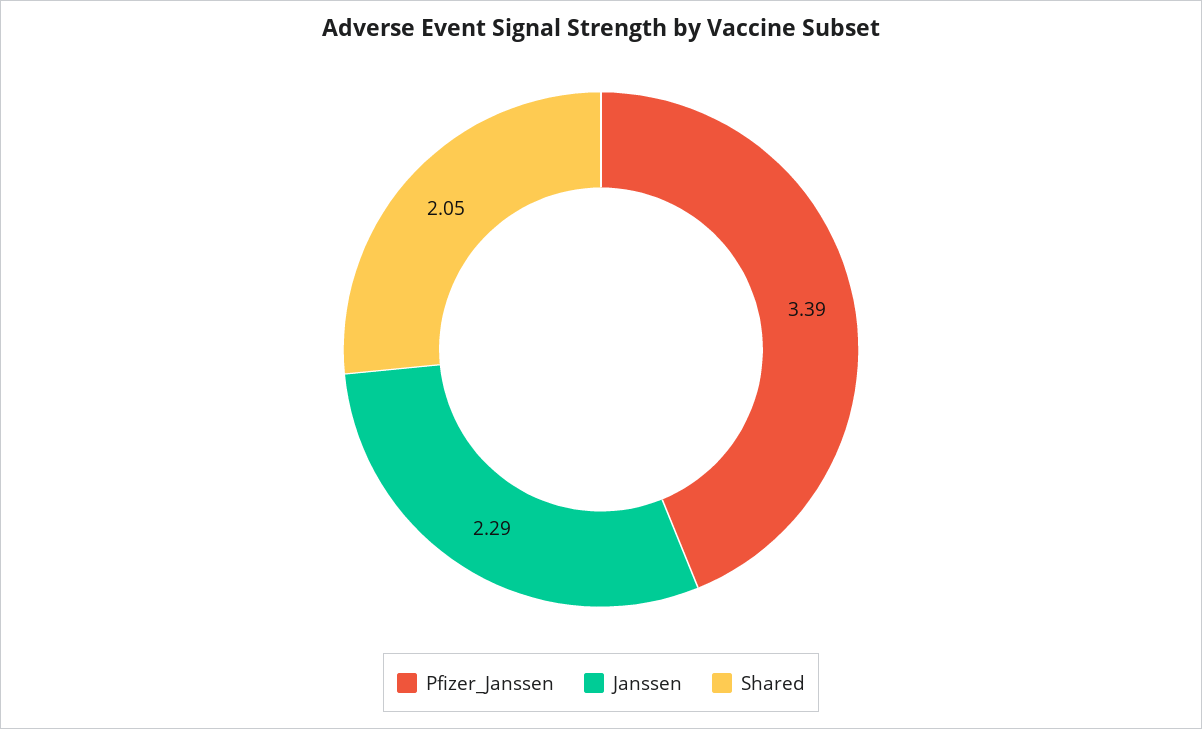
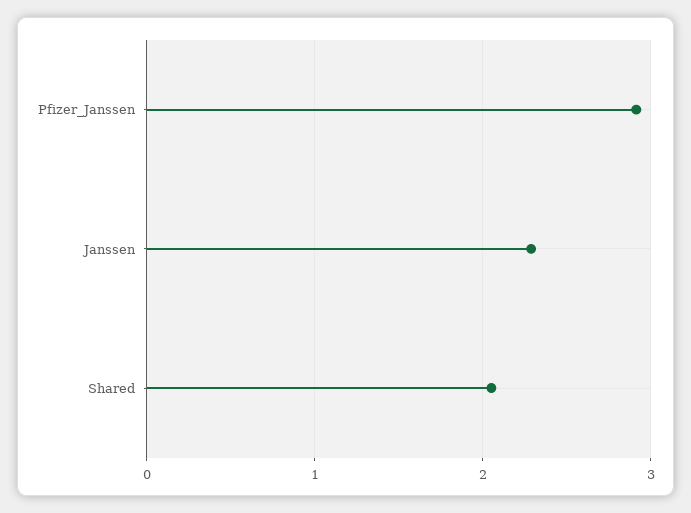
Pfizer_Janssen: 3.39 -> 2.9

